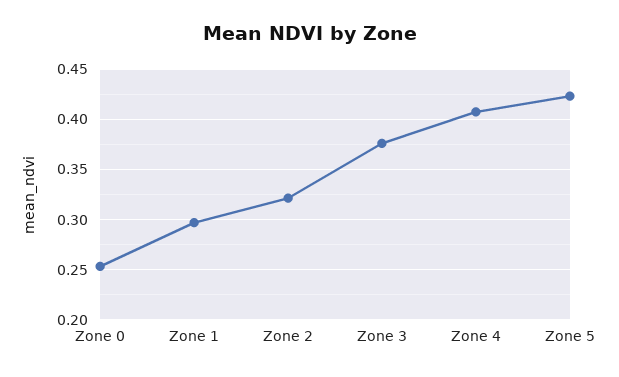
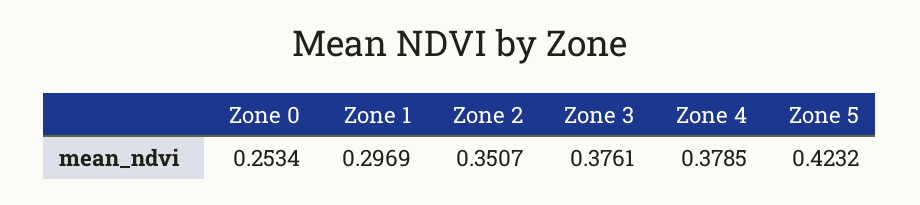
Zone 2: 0.32 -> 0.3507
Zone 4: 0.41 -> 0.3785

